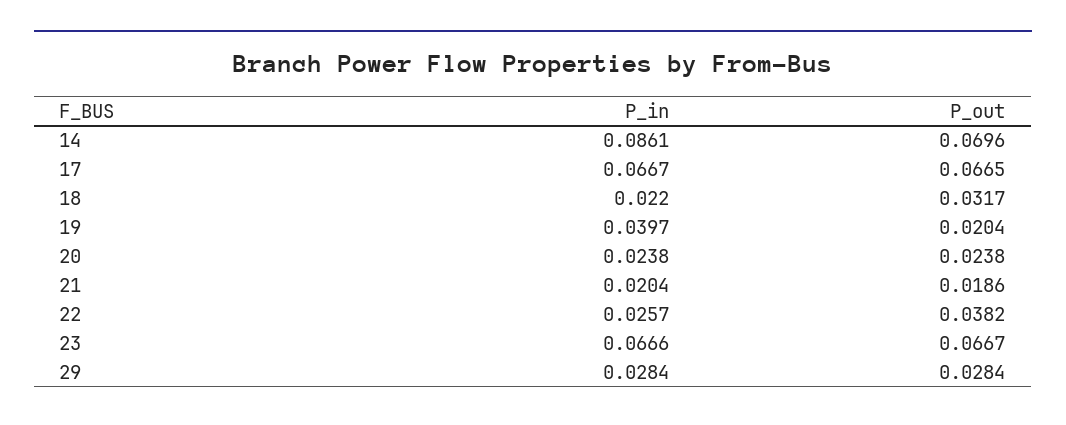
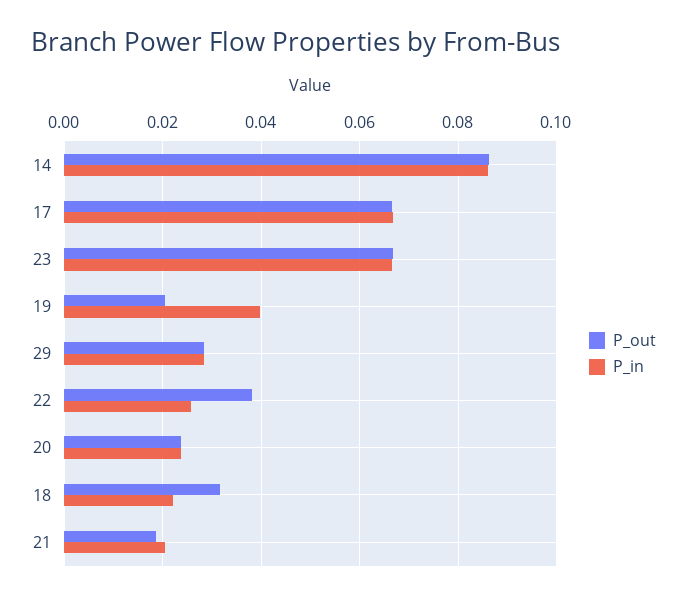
P_out, 14: 0.0696 -> 0.086

